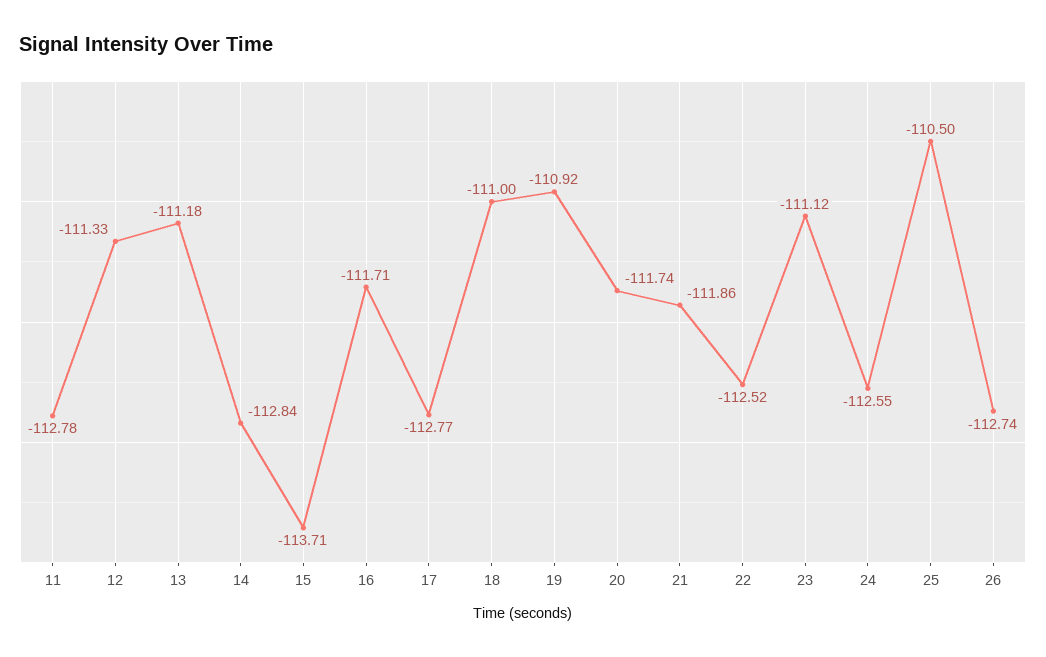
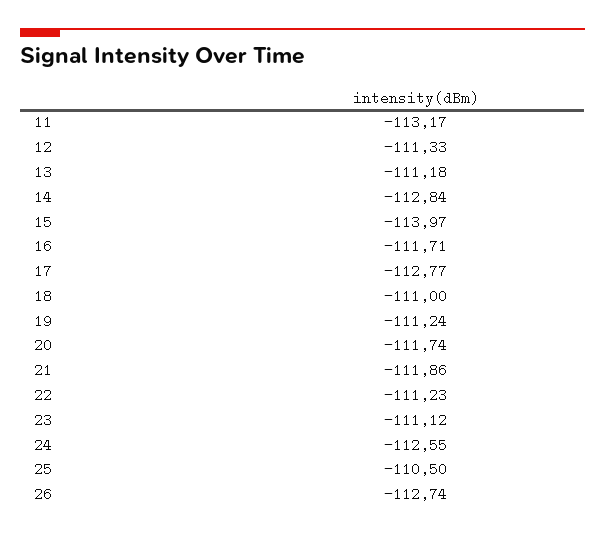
11: -112.78 -> -113.17
15: -113.71 -> -113.97
19: -110.92 -> -111.24
22: -112.52 -> -111.23

